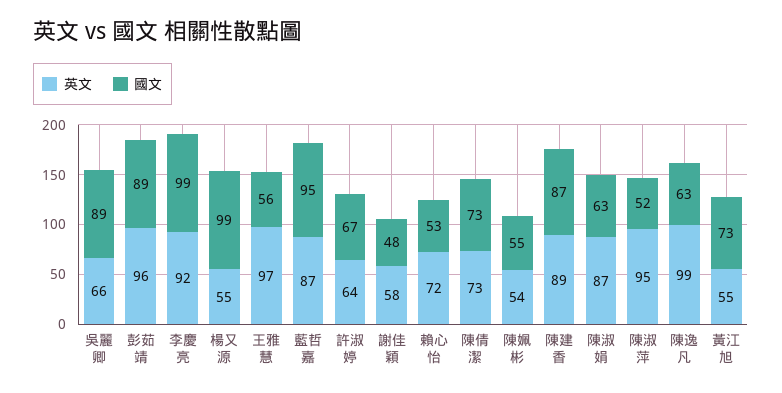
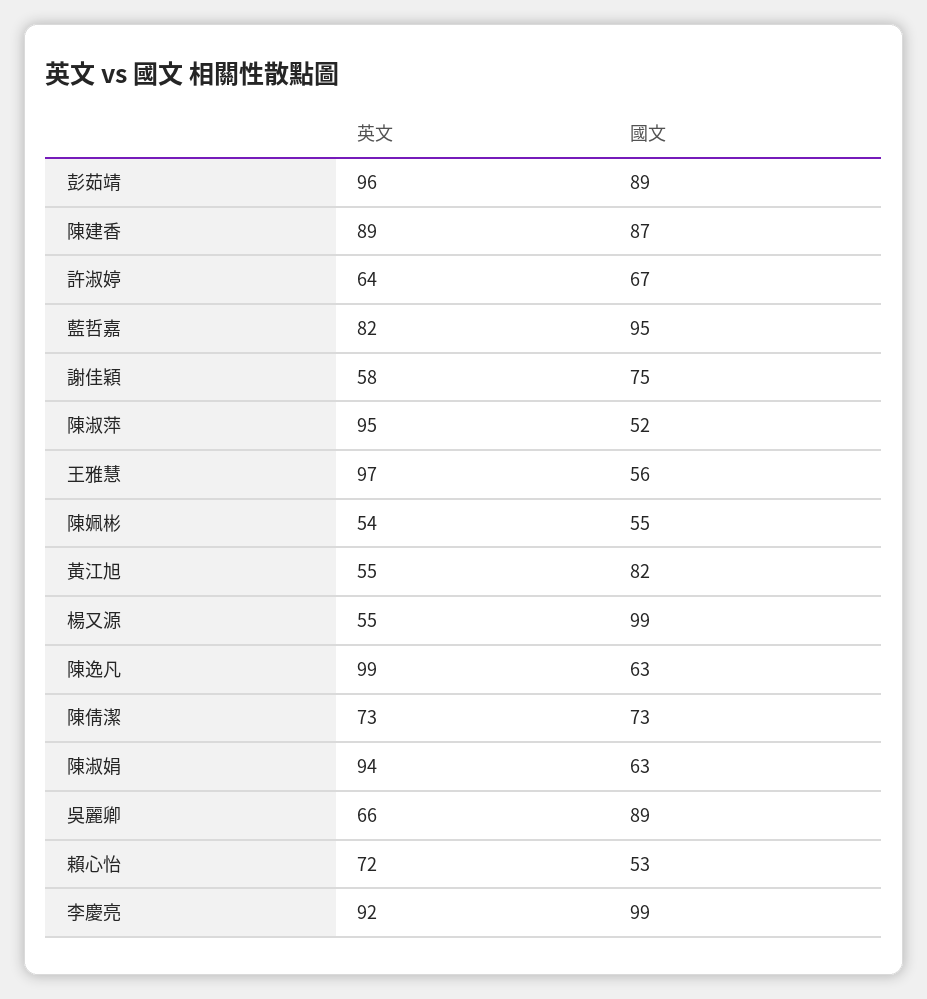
英文, 藍哲嘉: 87 -> 82
國文, 謝佳穎: 48 -> 75
英文, 陳淑娟: 87 -> 94
國文, 黃江旭: 73 -> 82

